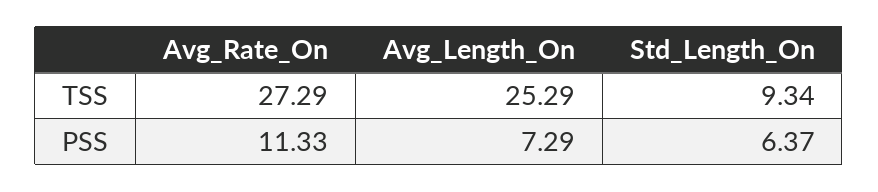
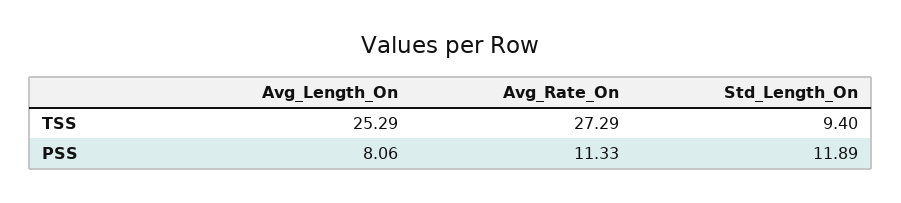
Std_Length_On, TSS: 9.34 -> 9.4
Avg_Length_On, PSS: 7.29 -> 8.06
Std_Length_On, PSS: 6.37 -> 11.89

